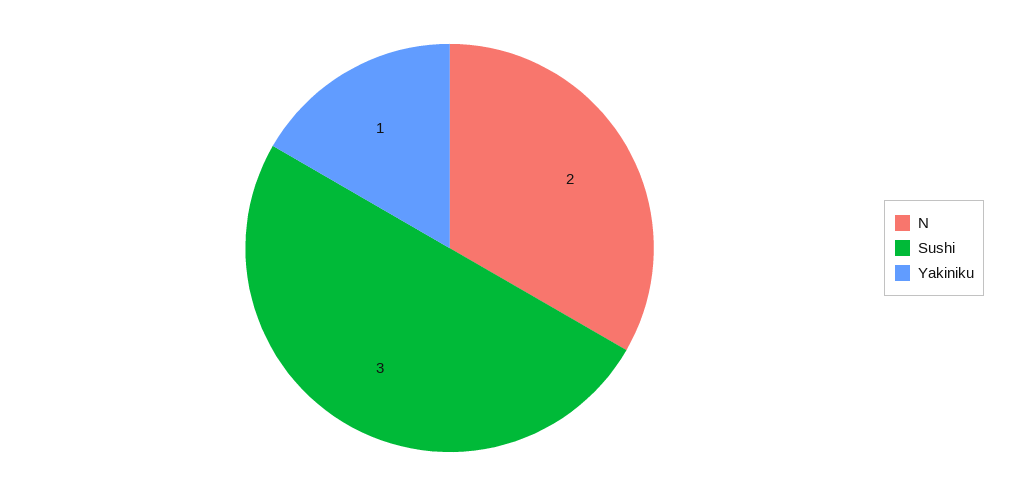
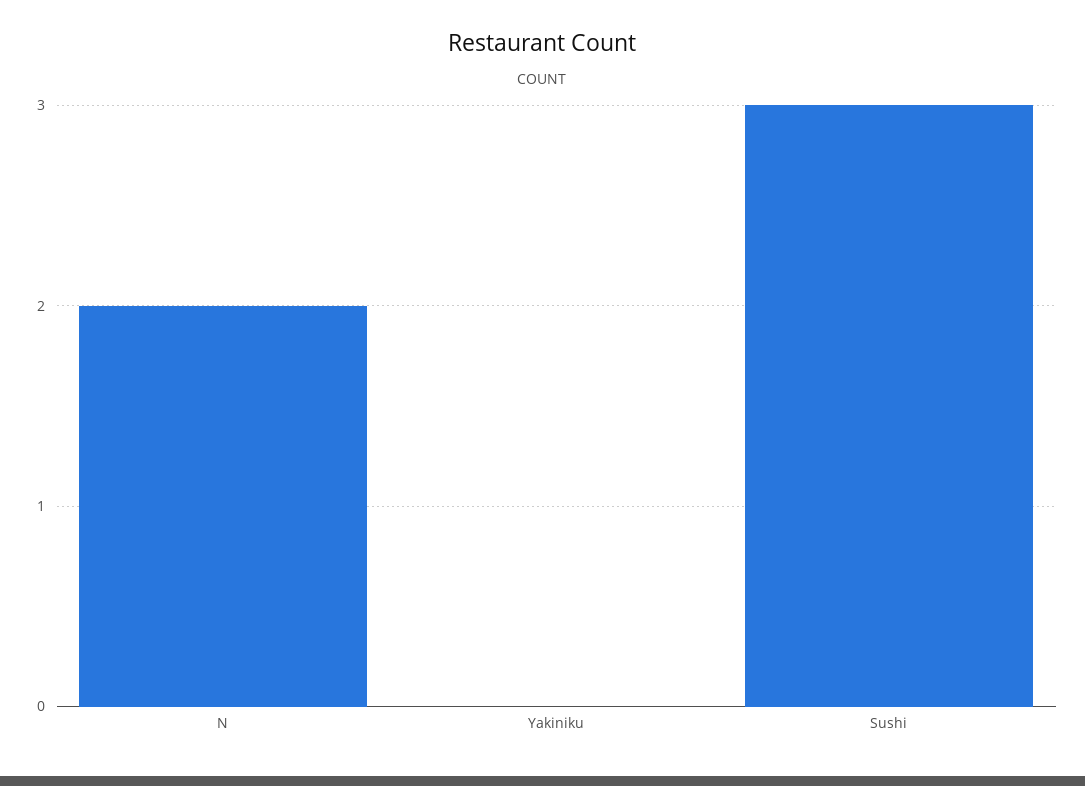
Yakiniku: 1 -> 0

